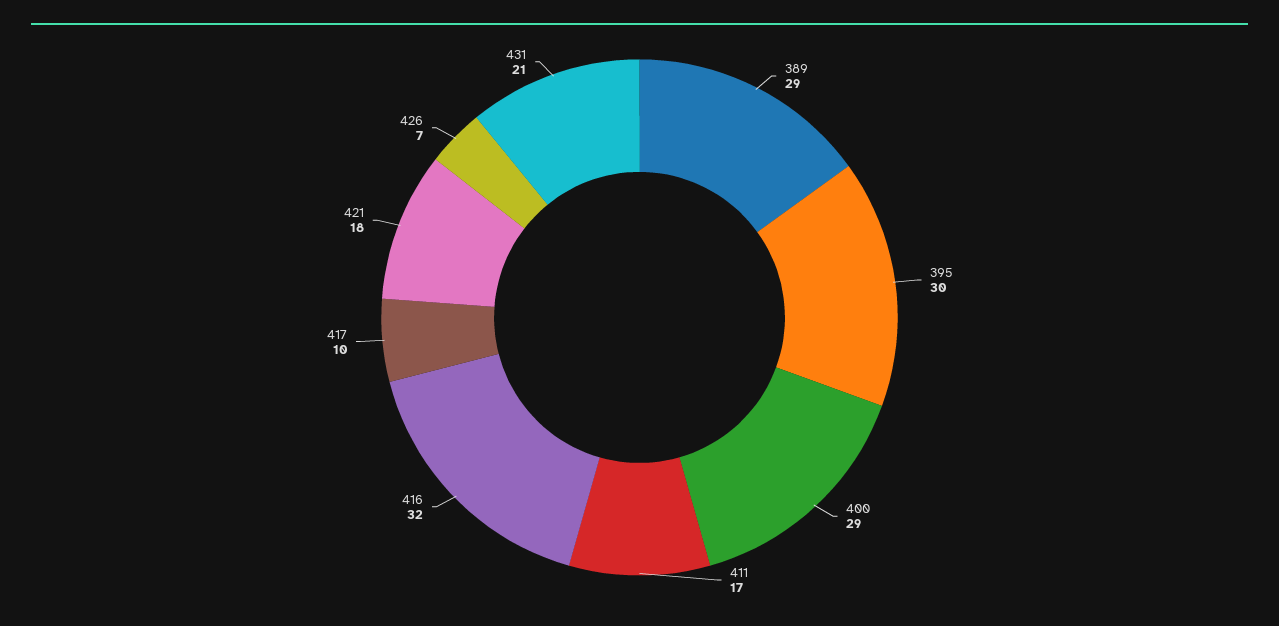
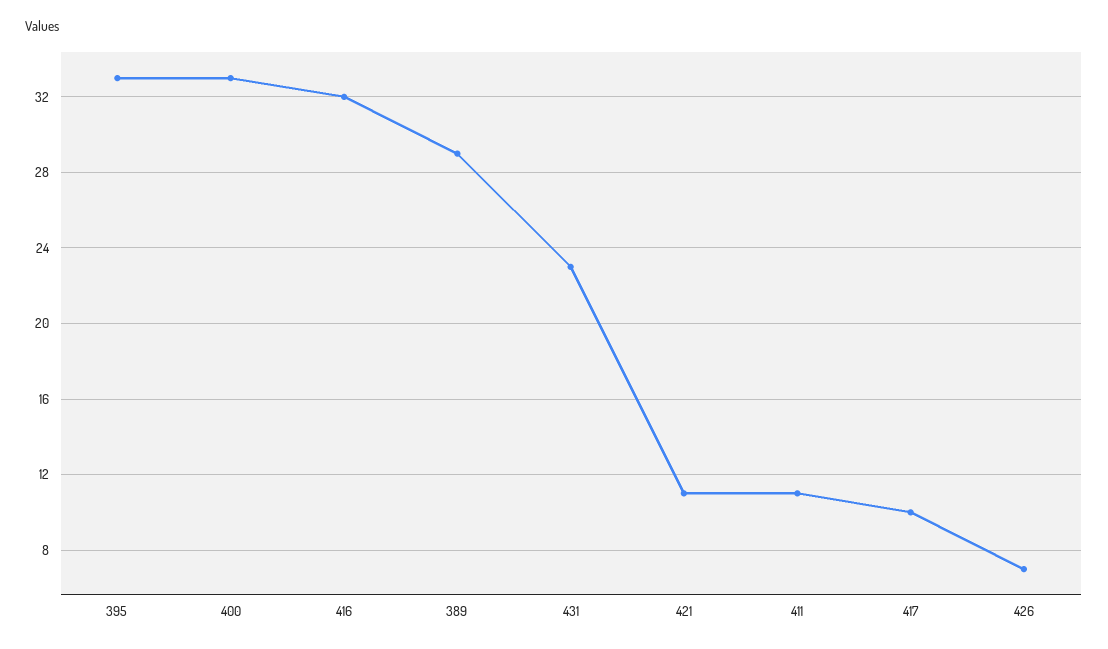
395: 30 -> 33
400: 29 -> 33
411: 17 -> 11
421: 18 -> 11
431: 21 -> 23

